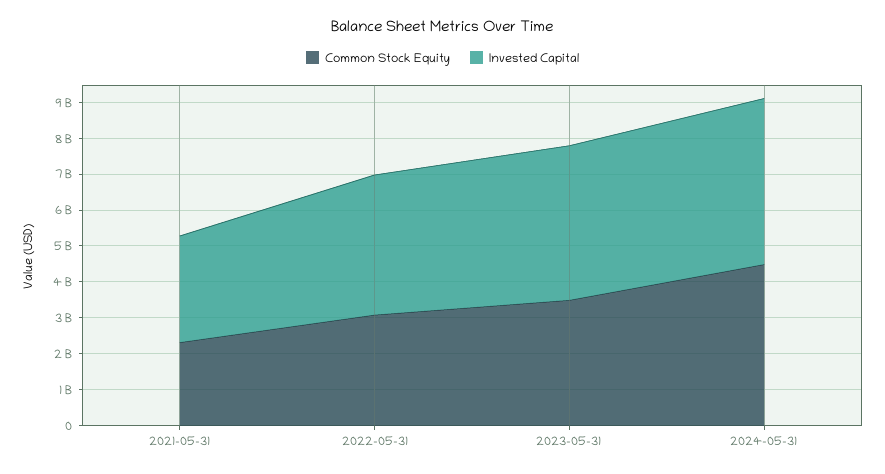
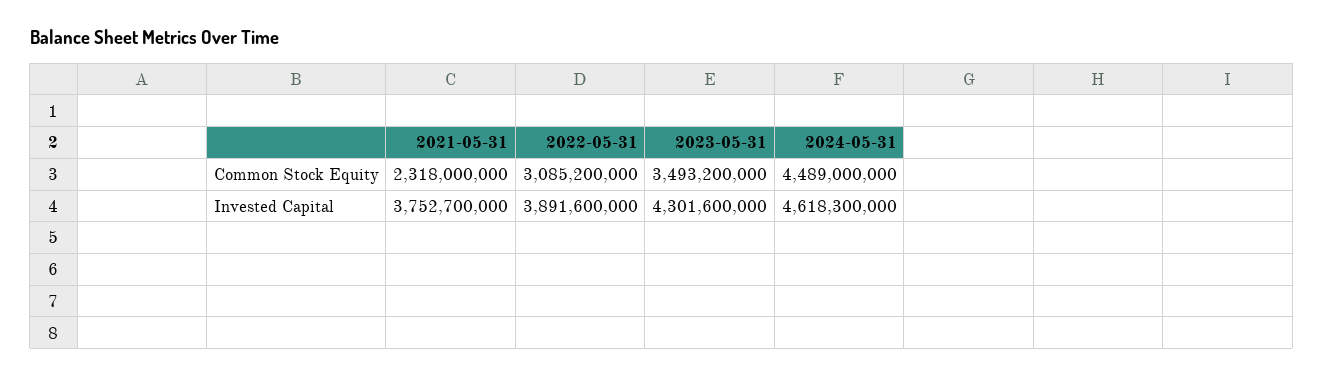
Invested Capital, 2021-05-31: 3000000000 -> 3752700000

